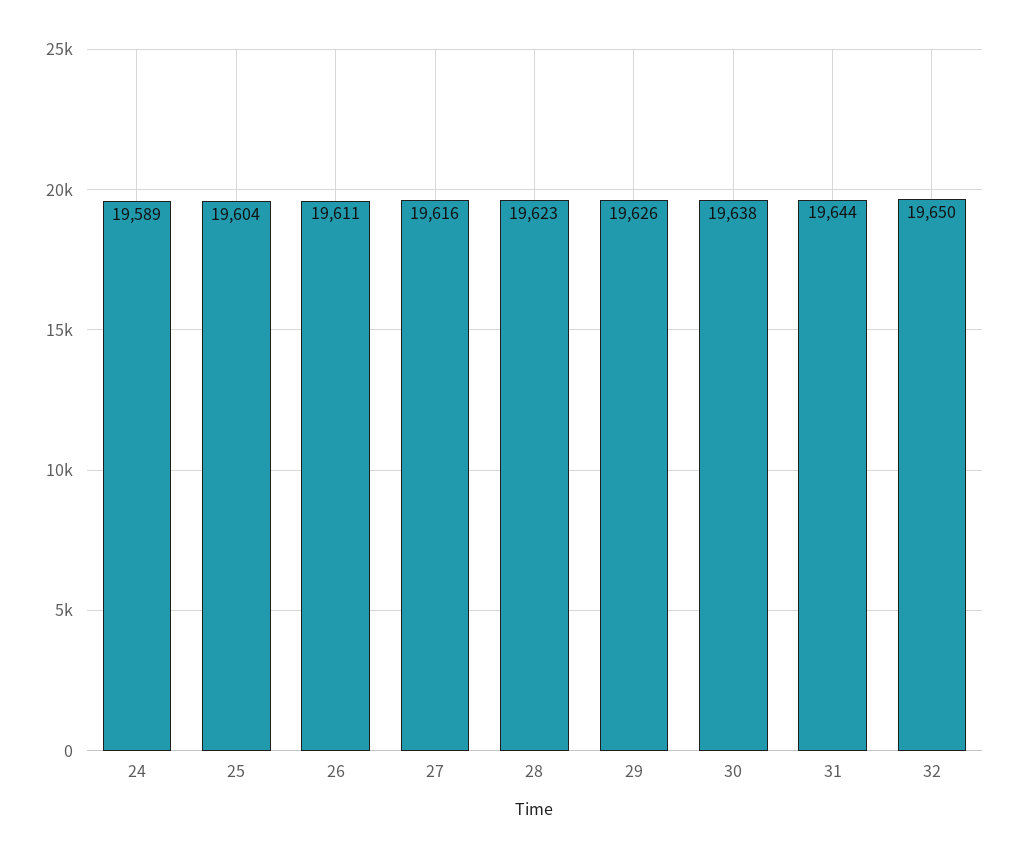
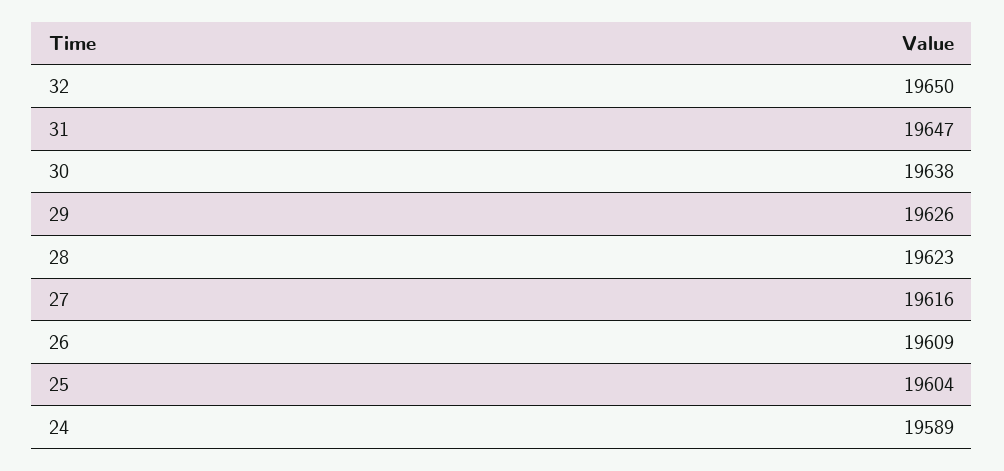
26: 19611 -> 19609
31: 19644 -> 19647

